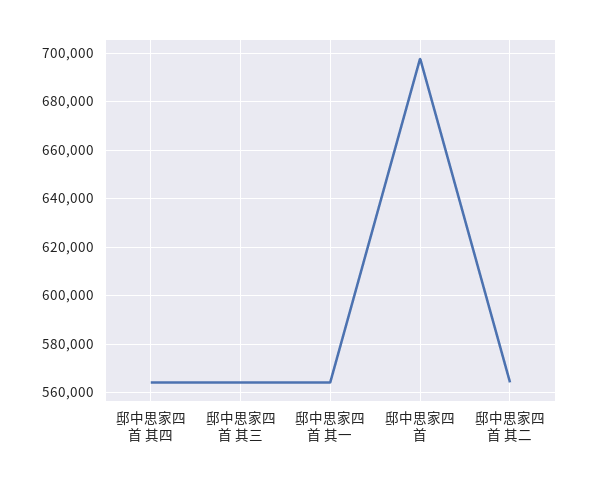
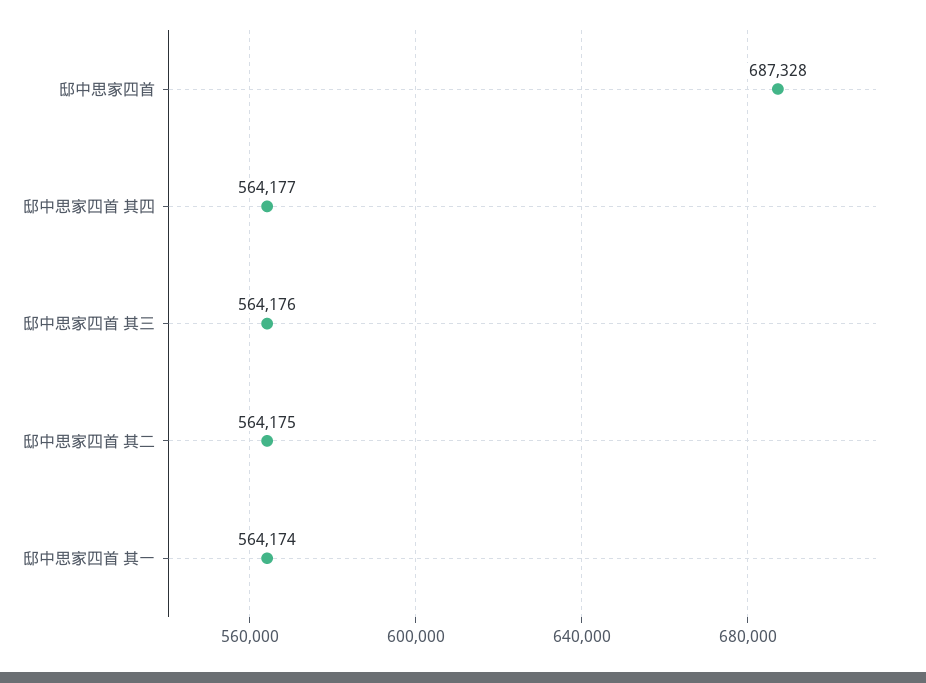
邸中思家四首: 697500 -> 687328

